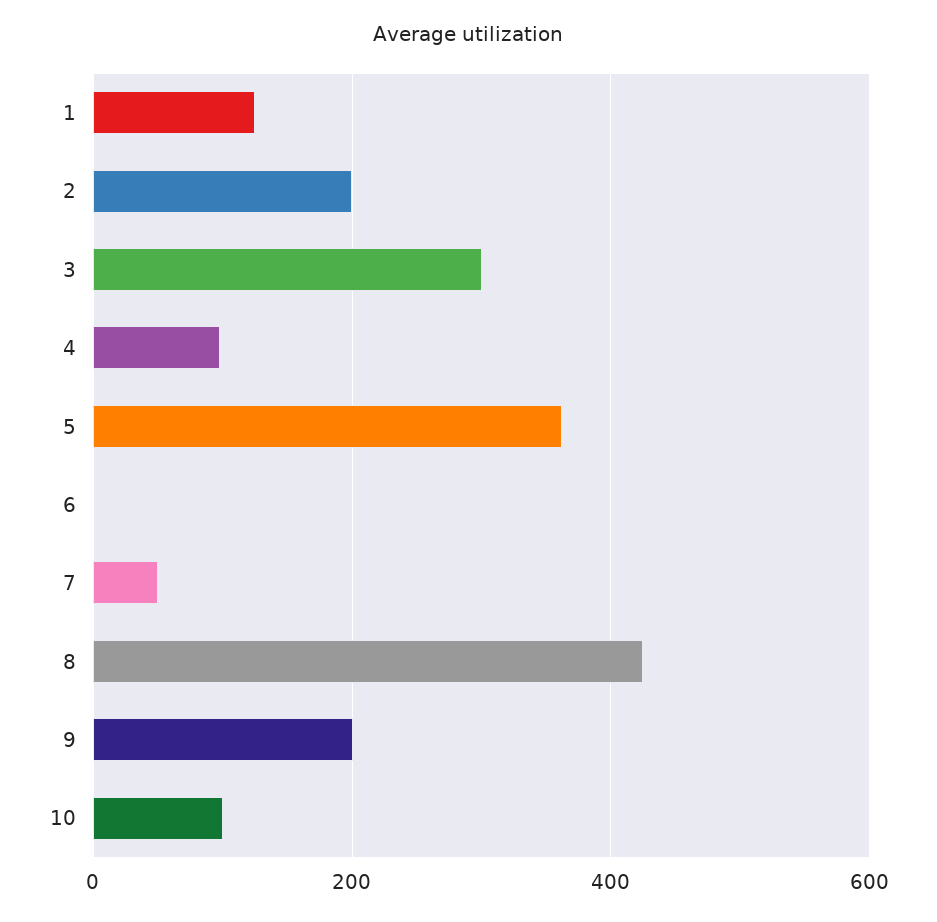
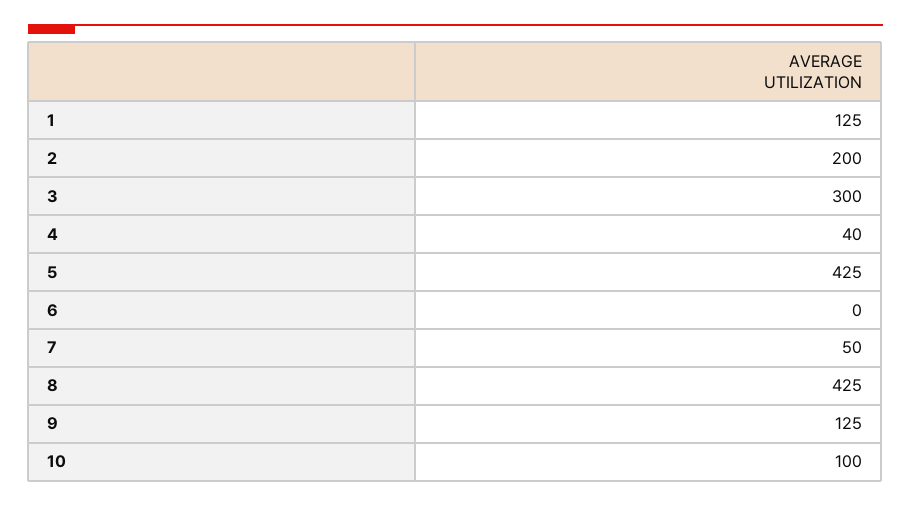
4: 100 -> 40
5: 360 -> 425
9: 200 -> 125

